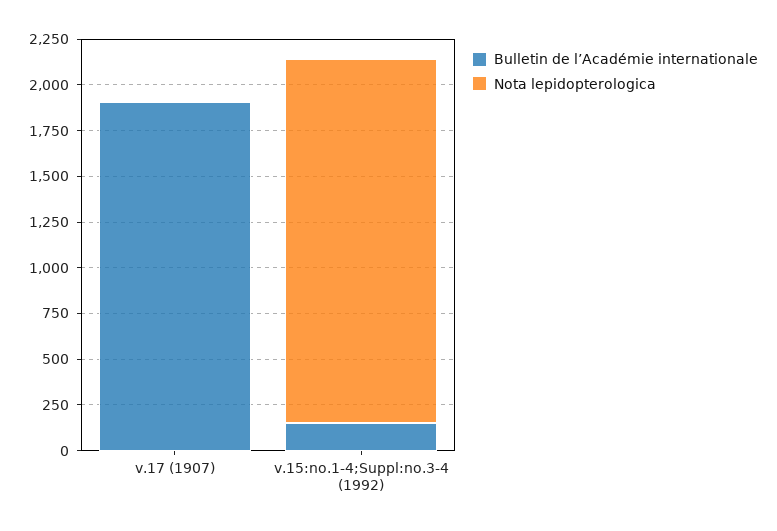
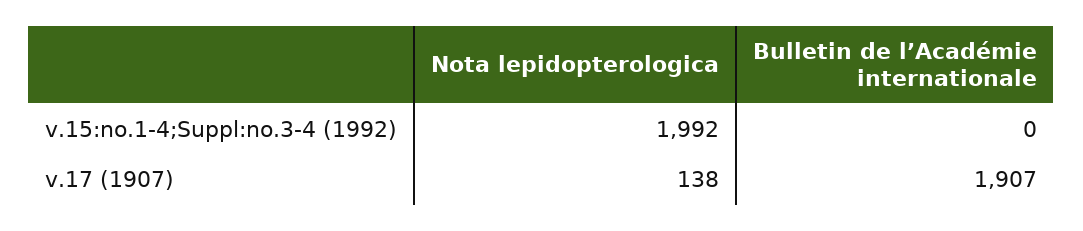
Nota lepidopterologica, v.17 (1907): 0 -> 138
Bulletin de l’Académie internationale, v.15:no.1-4;Suppl:no.3-4 (1992): 150 -> 0

